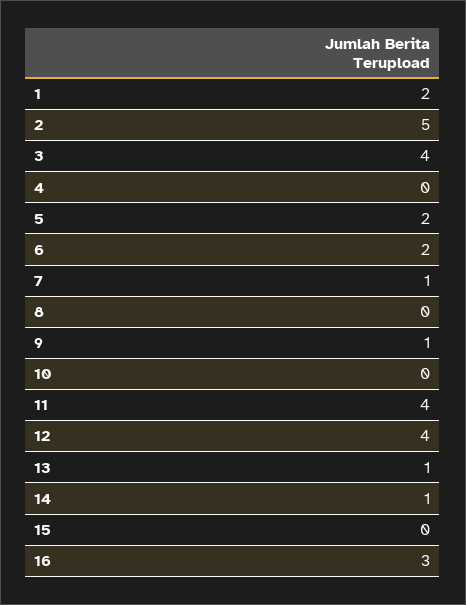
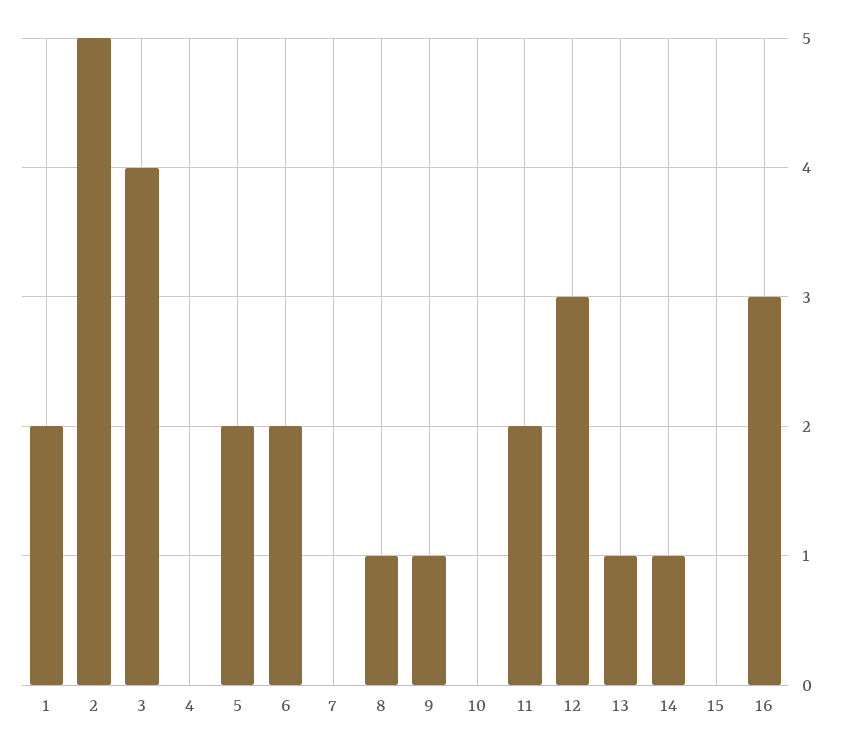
7: 1 -> 0
8: 0 -> 1
11: 4 -> 2
12: 4 -> 3

